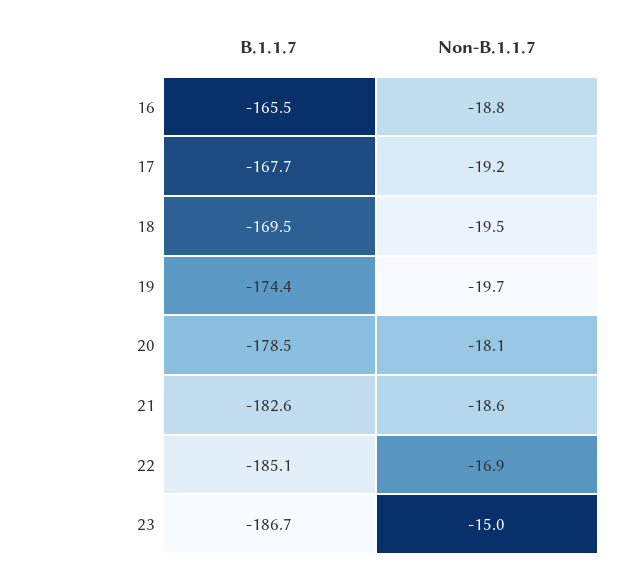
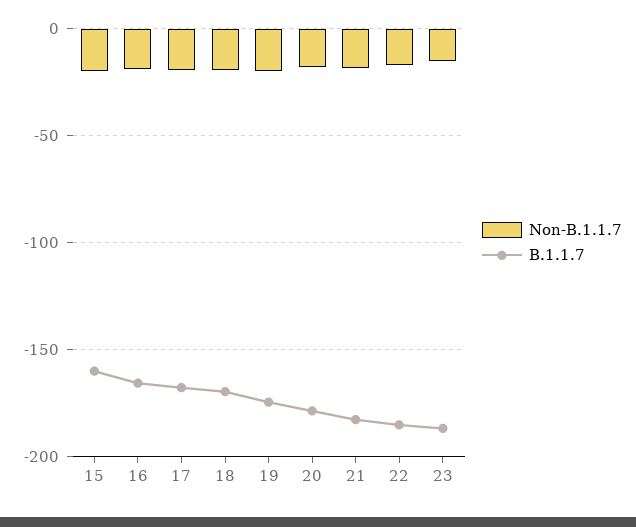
Non-B.1.1.7, 15: none -> -20
B.1.1.7, 15: none -> -160

